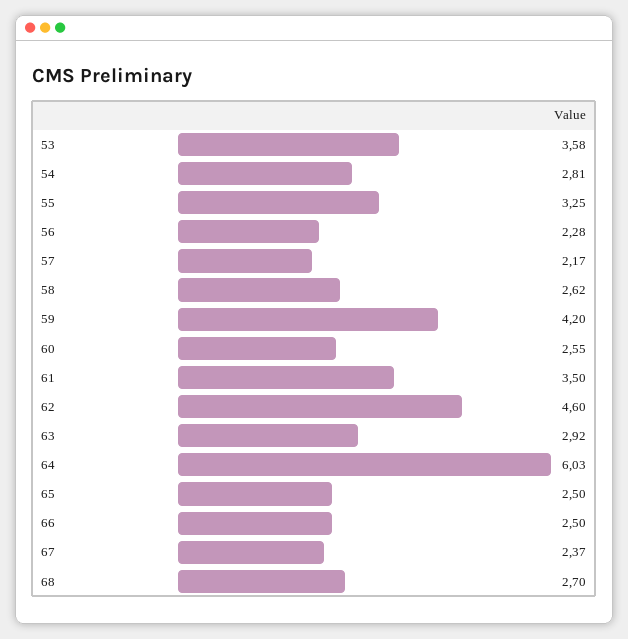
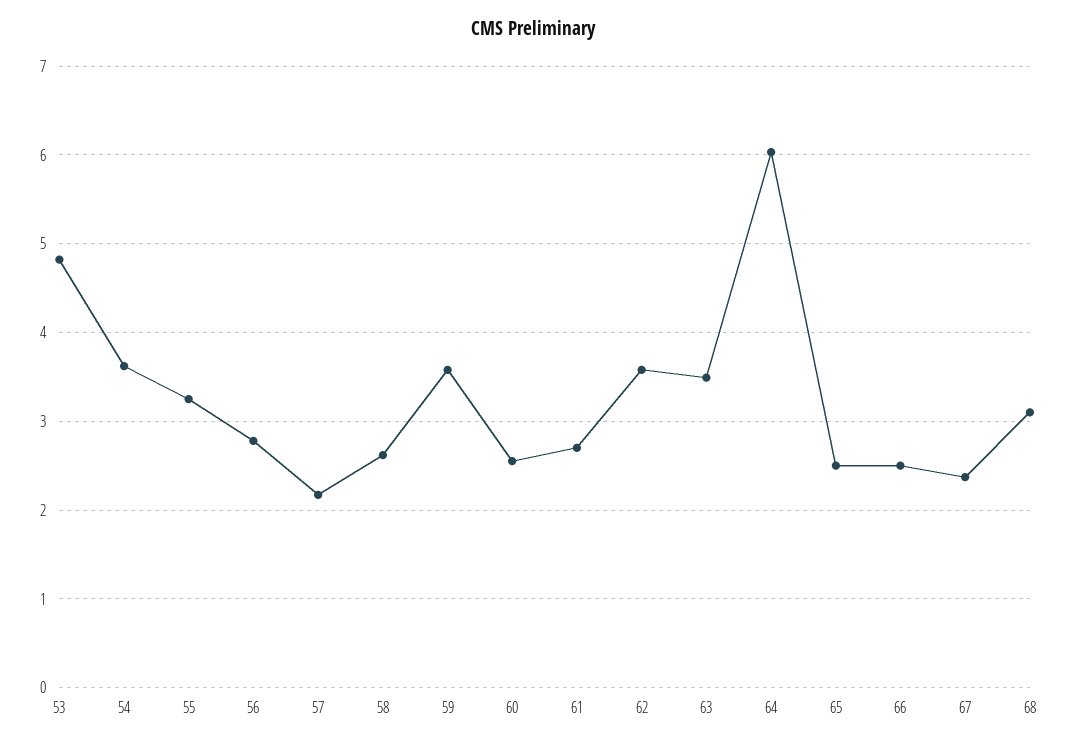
53: 3.58 -> 4.8
54: 2.81 -> 3.6
56: 2.28 -> 2.8
59: 4.2 -> 3.6
61: 3.5 -> 2.7
62: 4.6 -> 3.6
63: 2.92 -> 3.5
68: 2.7 -> 3.1

